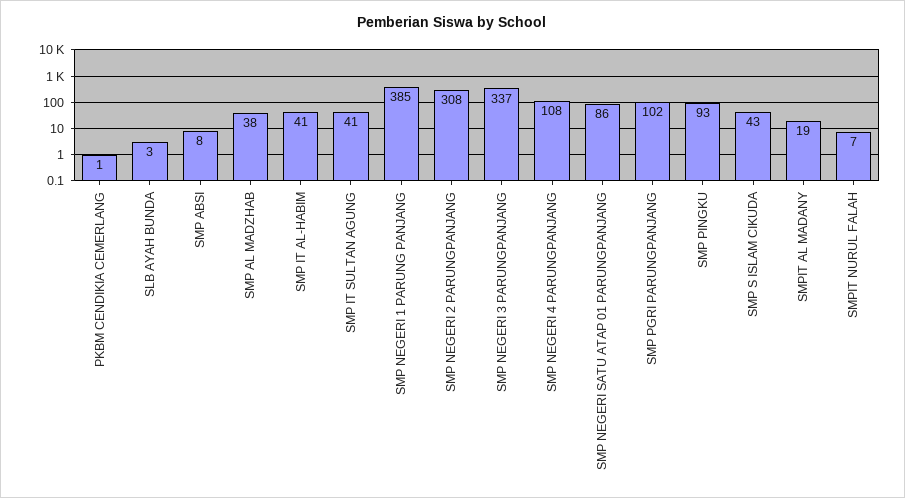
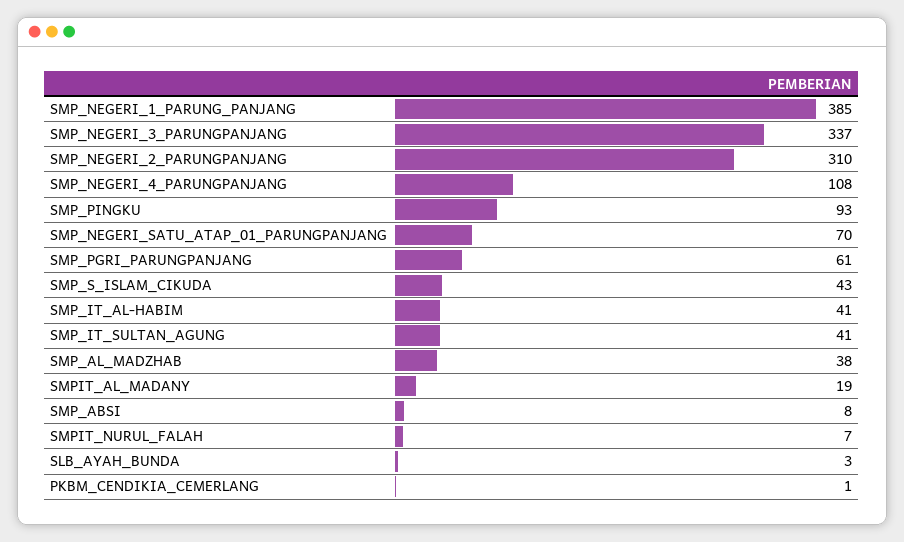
SMP NEGERI 2 PARUNGPANJANG: 308 -> 310
SMP NEGERI SATU ATAP 01 PARUNGPANJANG: 86 -> 70
SMP PGRI PARUNGPANJANG: 102 -> 61

